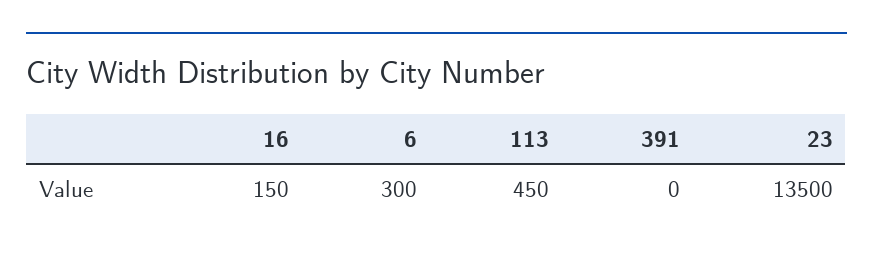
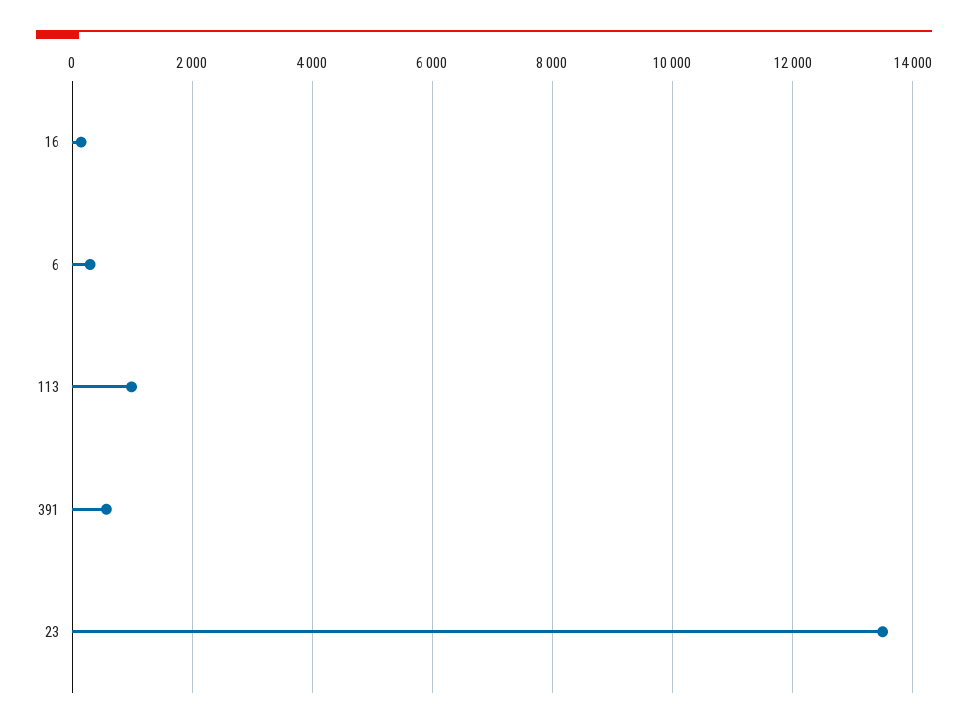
113: 450 -> 1000
391: 0 -> 600

